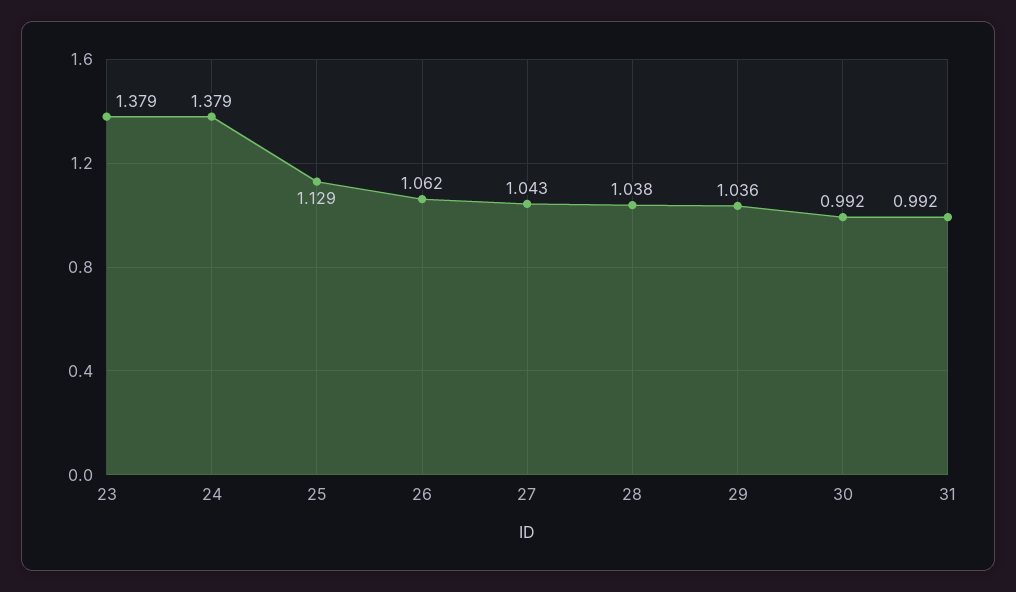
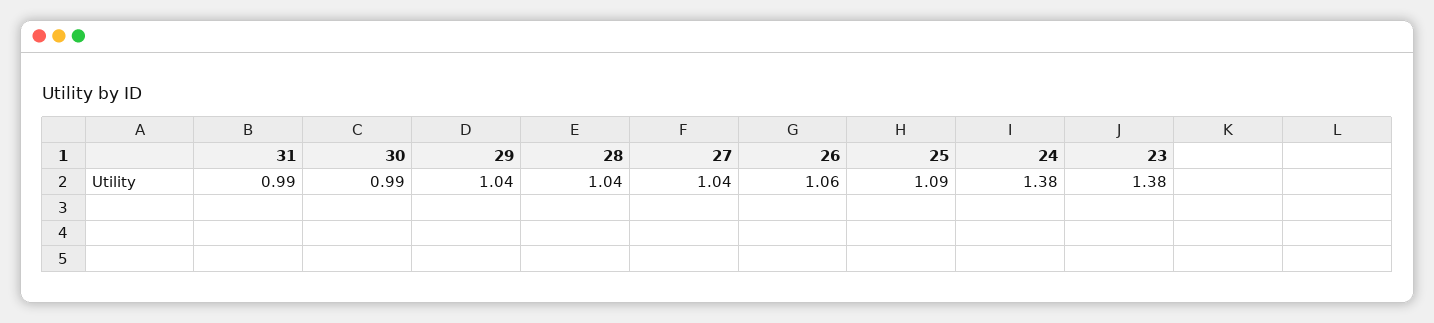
25: 1.129 -> 1.09

